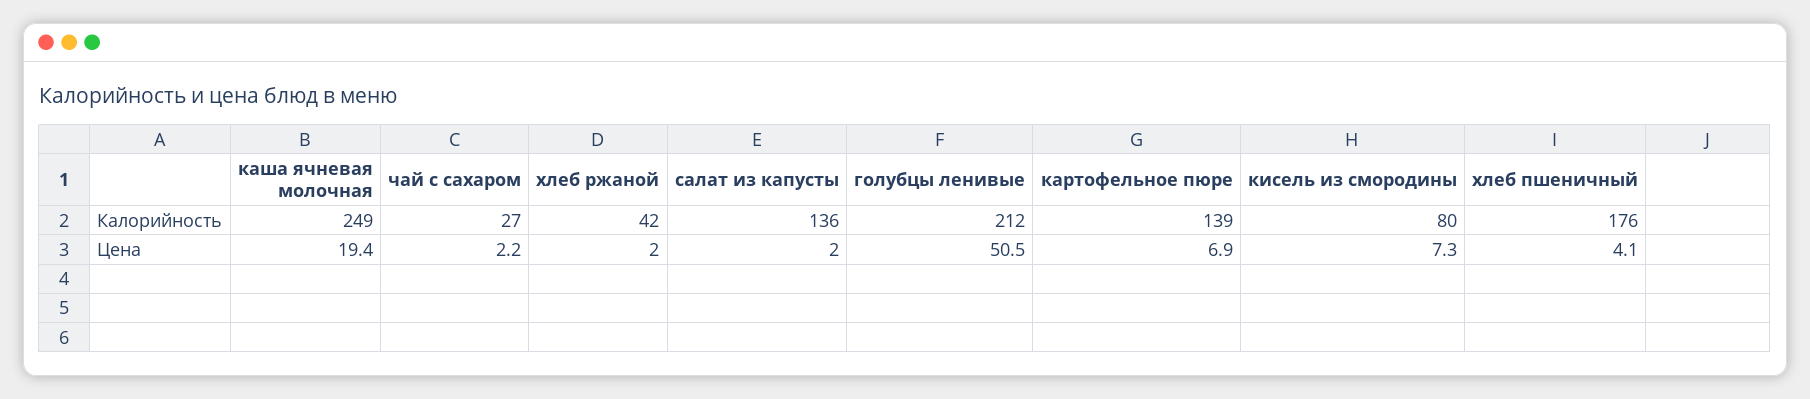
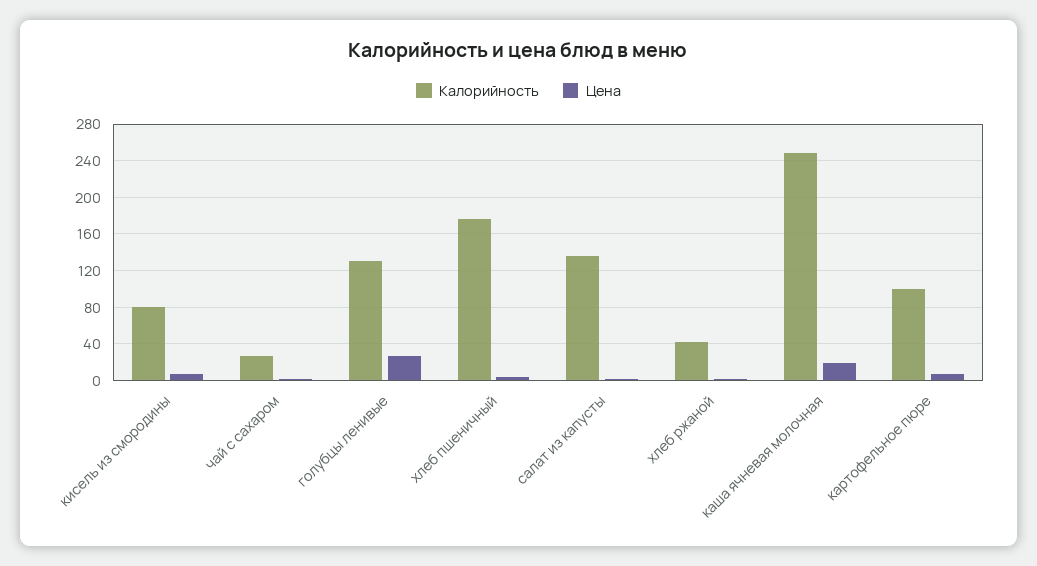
Калорийность, голубцы ленивые: 212 -> 130
Калорийность, картофельное пюре: 139 -> 100
Цена, голубцы ленивые: 50.5 -> 30

